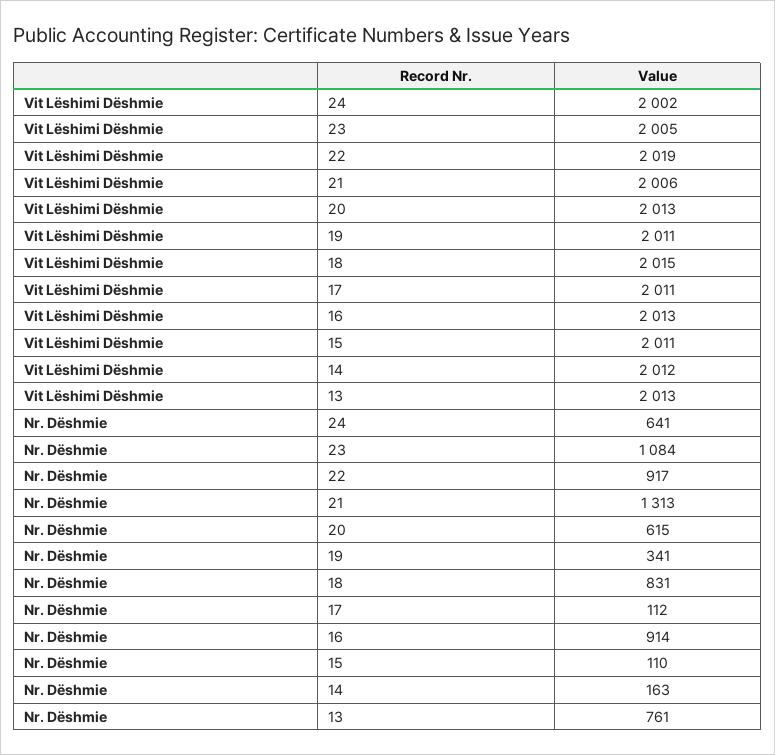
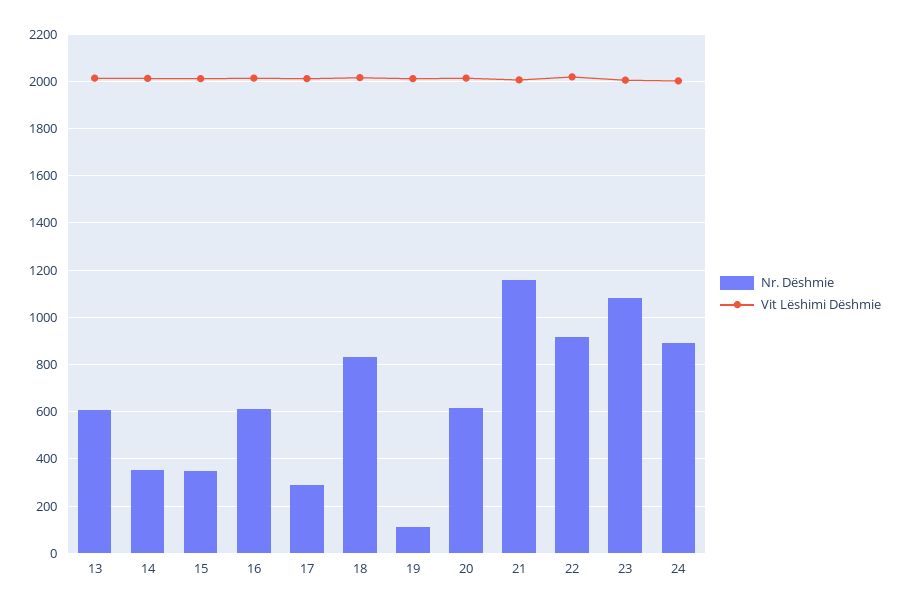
Nr. Dëshmie, 24: 641 -> 900
Nr. Dëshmie, 21: 1313 -> 1150
Nr. Dëshmie, 19: 341 -> 100
Nr. Dëshmie, 17: 112 -> 300
Nr. Dëshmie, 16: 914 -> 600
Nr. Dëshmie, 15: 110 -> 350
Nr. Dëshmie, 14: 163 -> 350
Nr. Dëshmie, 13: 761 -> 600

